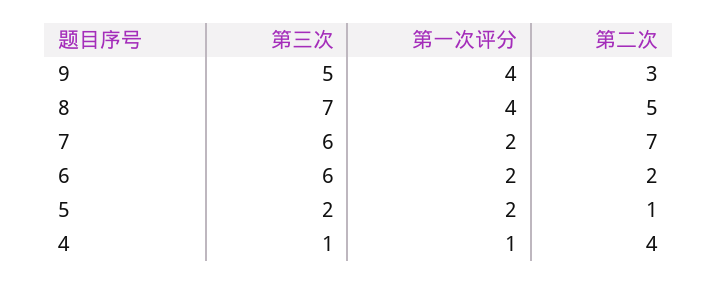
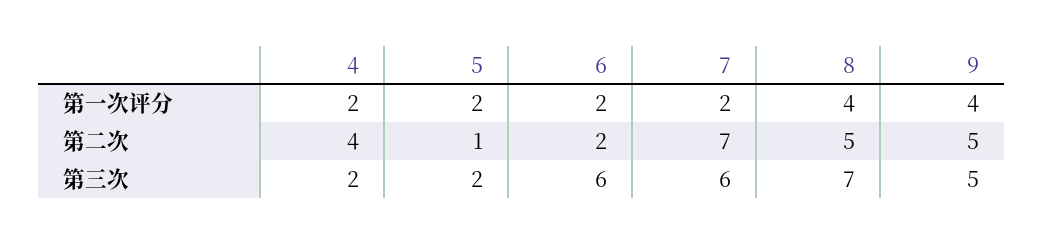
第二次, 9: 3 -> 5
第三次, 4: 1 -> 2
第一次评分, 4: 1 -> 2

